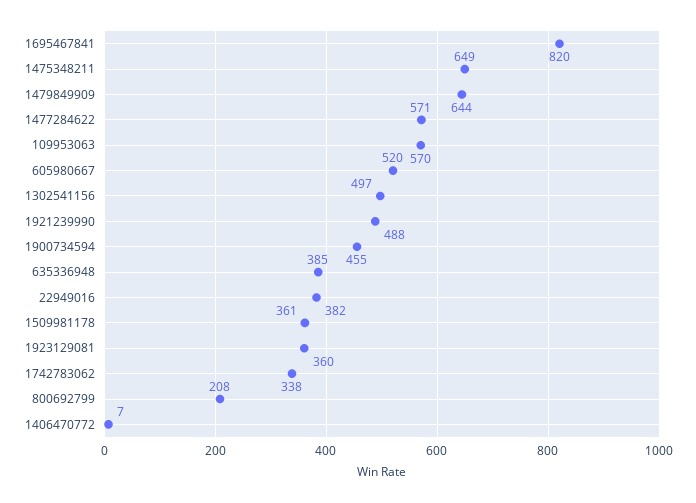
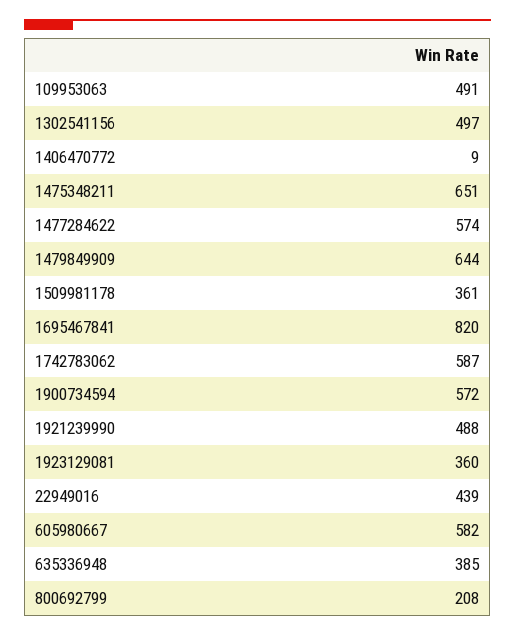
1475348211: 649 -> 651
1477284622: 571 -> 574
109953063: 570 -> 491
605980667: 520 -> 582
1900734594: 455 -> 572
22949016: 382 -> 439
1742783062: 338 -> 587
1406470772: 7 -> 9

